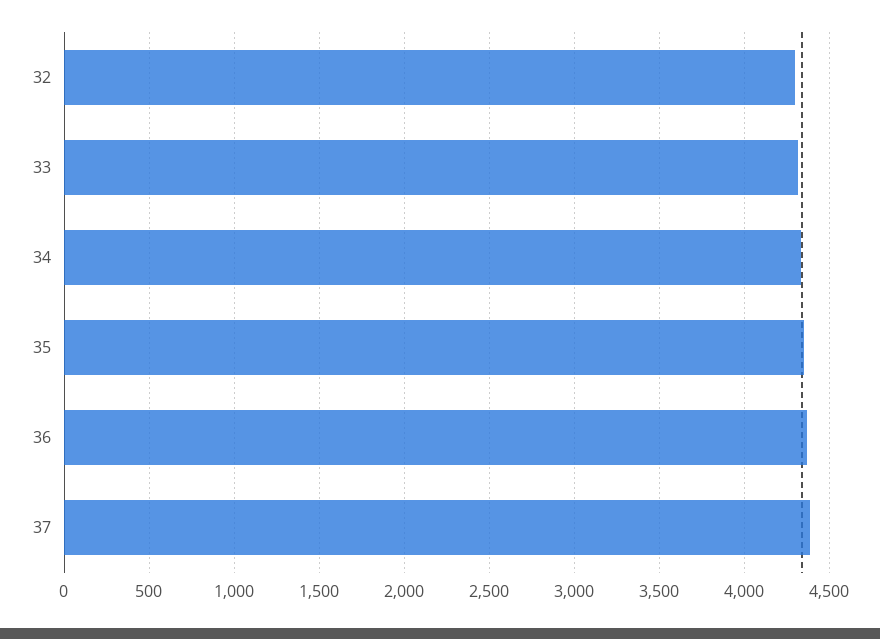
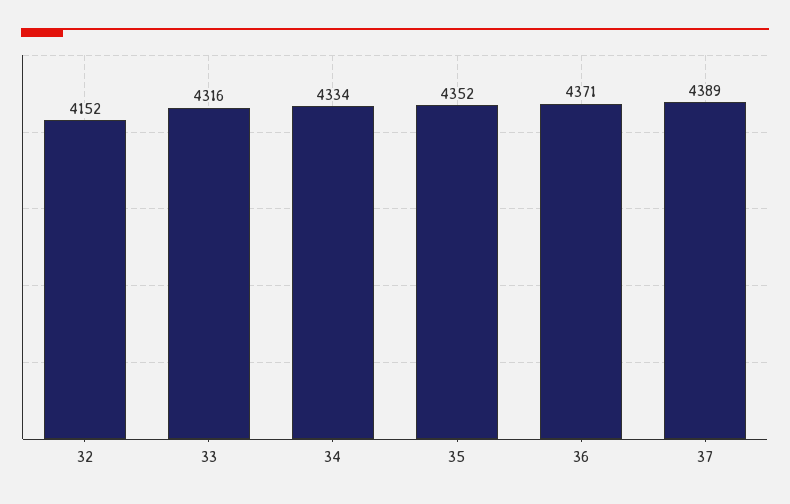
32: 4300 -> 4152

